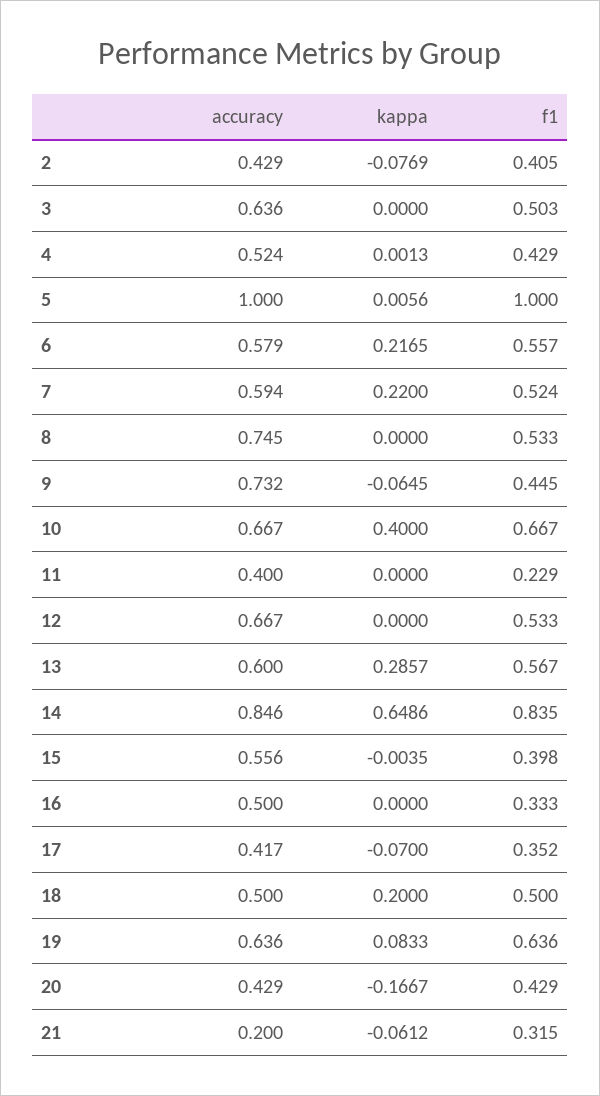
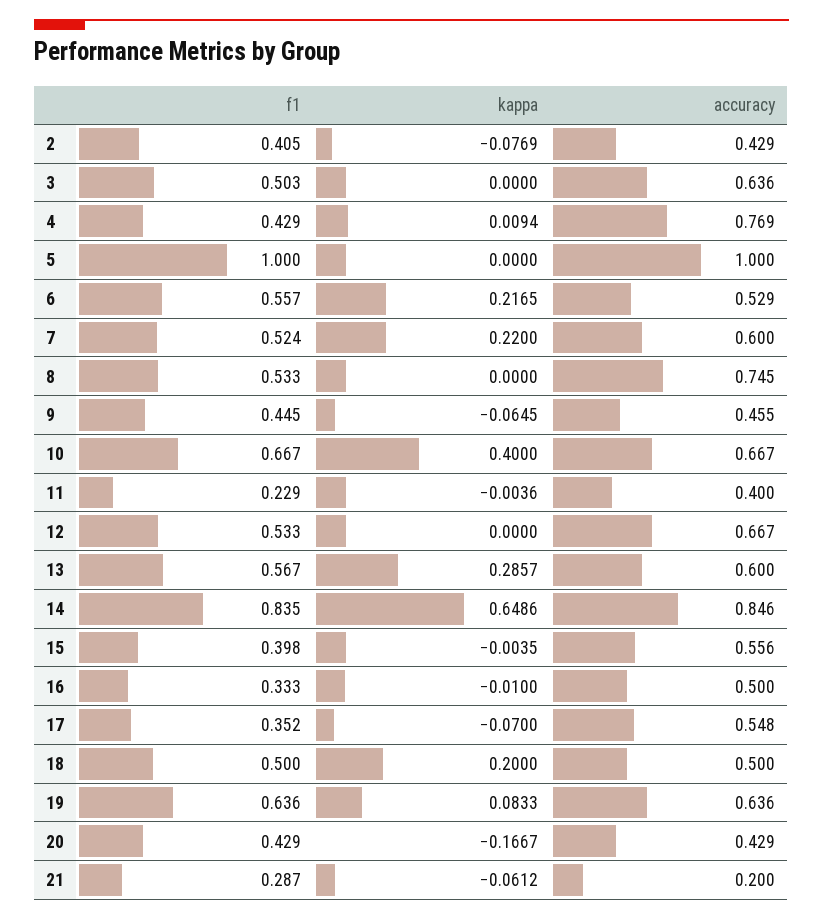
accuracy, 4: 0.524 -> 0.769
kappa, 4: 0.0013 -> 0.0094
kappa, 5: 0.0056 -> 0
accuracy, 6: 0.579 -> 0.529
accuracy, 7: 0.594 -> 0.6
accuracy, 9: 0.732 -> 0.455
kappa, 11: 0 -> -0.0036
kappa, 16: 0 -> -0.01
accuracy, 17: 0.417 -> 0.548
f1, 21: 0.315 -> 0.287

